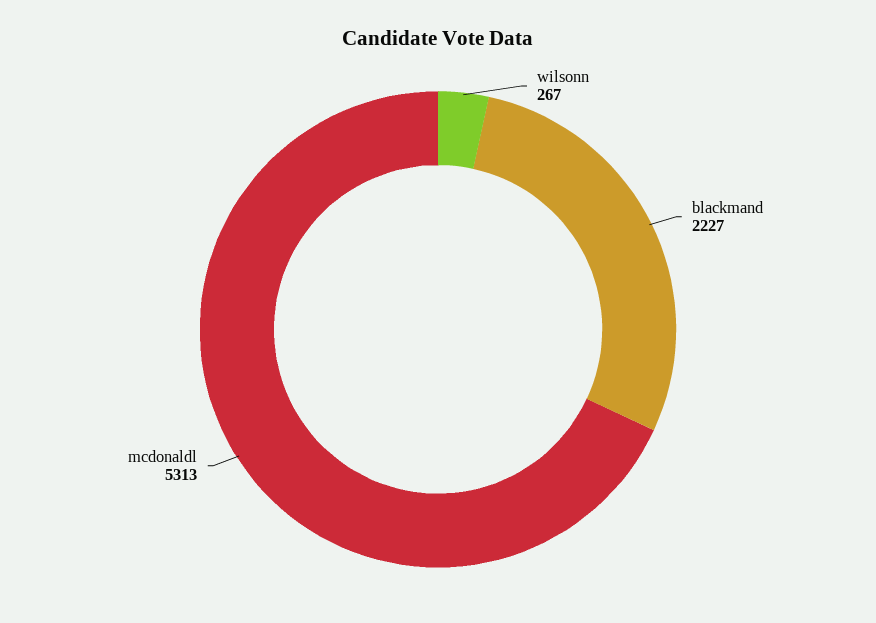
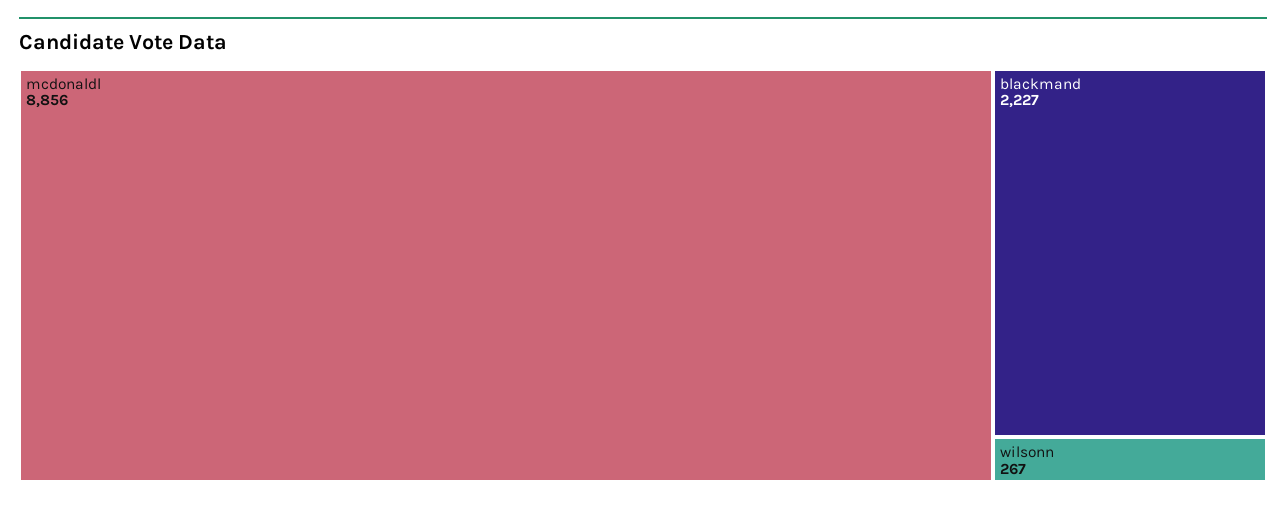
mcdonaldl: 5313 -> 8856

